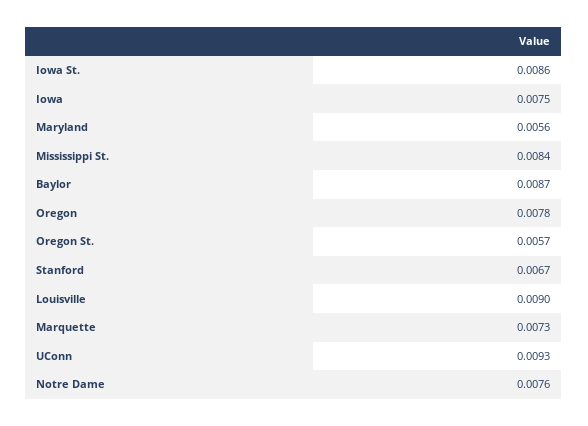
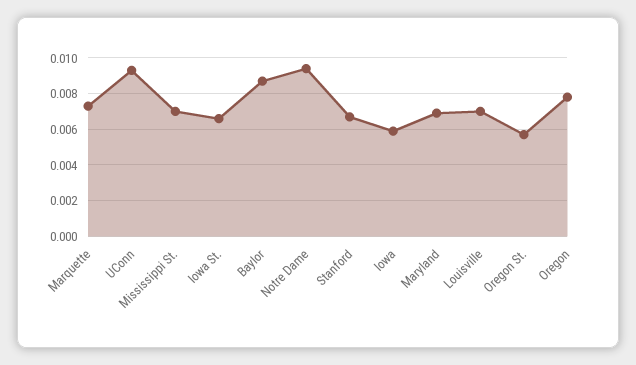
Iowa St.: 0.0086 -> 0.0065
Iowa: 0.0075 -> 0.006
Maryland: 0.0056 -> 0.007
Mississippi St.: 0.0084 -> 0.007
Louisville: 0.009 -> 0.007
Notre Dame: 0.0076 -> 0.0095

